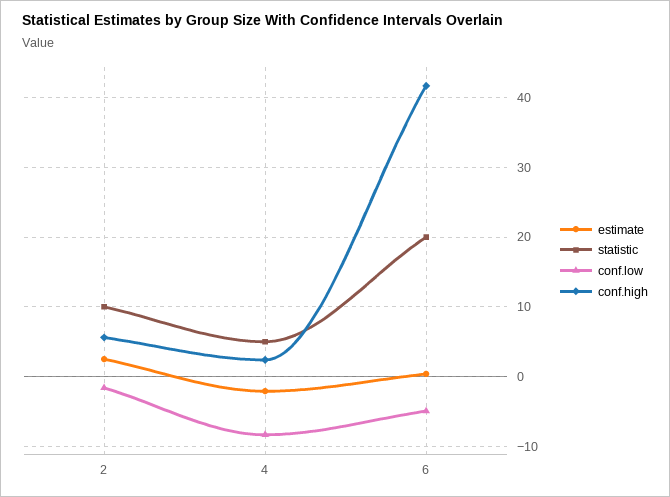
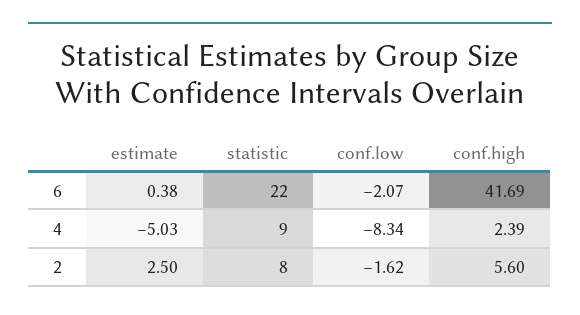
statistic, 2: 10 -> 8
estimate, 4: -2 -> -5.03
statistic, 4: 5 -> 9
statistic, 6: 20 -> 22
conf.low, 6: -5 -> -2.07

